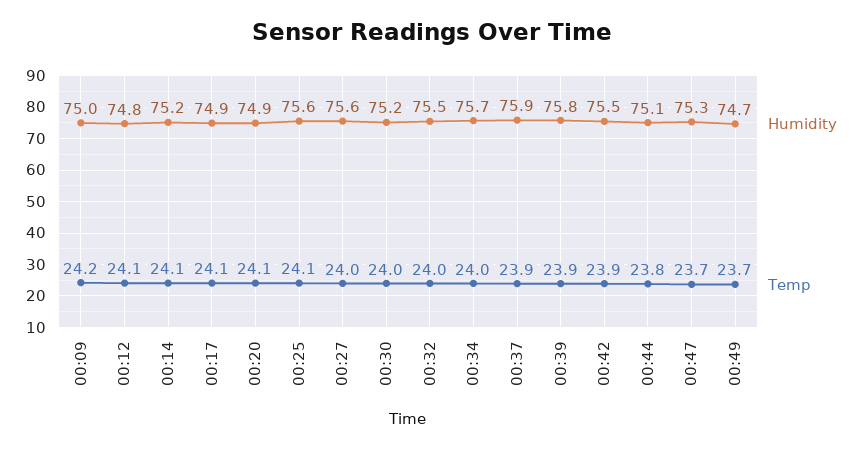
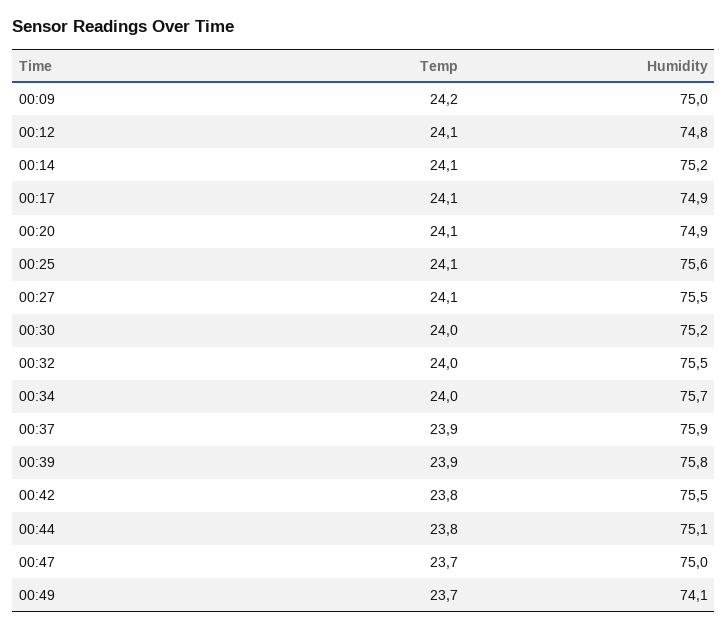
Humidity, 00:27: 75.6 -> 75.5
Temp, 00:27: 24 -> 24.1
Temp, 00:42: 23.9 -> 23.8
Humidity, 00:47: 75.3 -> 75
Humidity, 00:49: 74.7 -> 74.1

